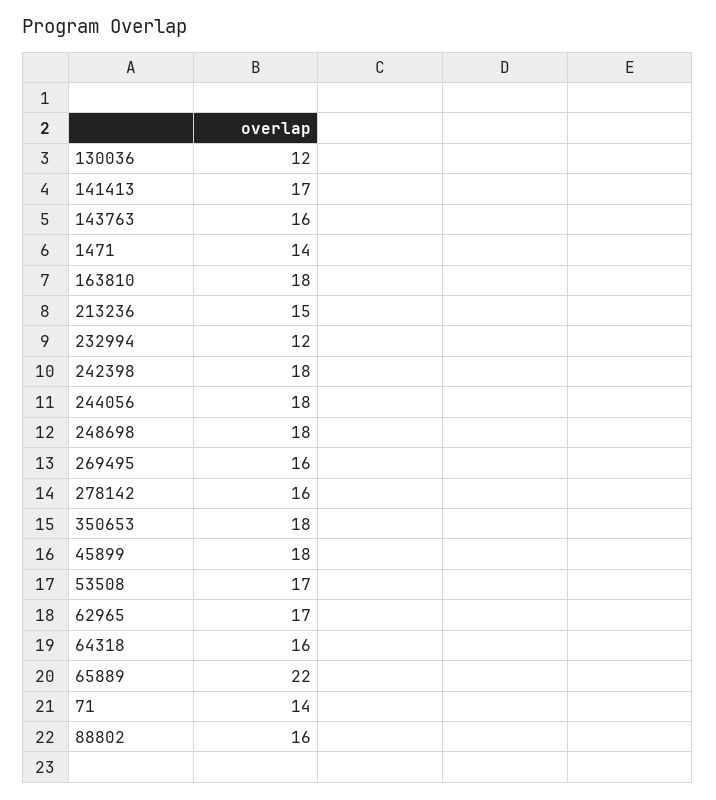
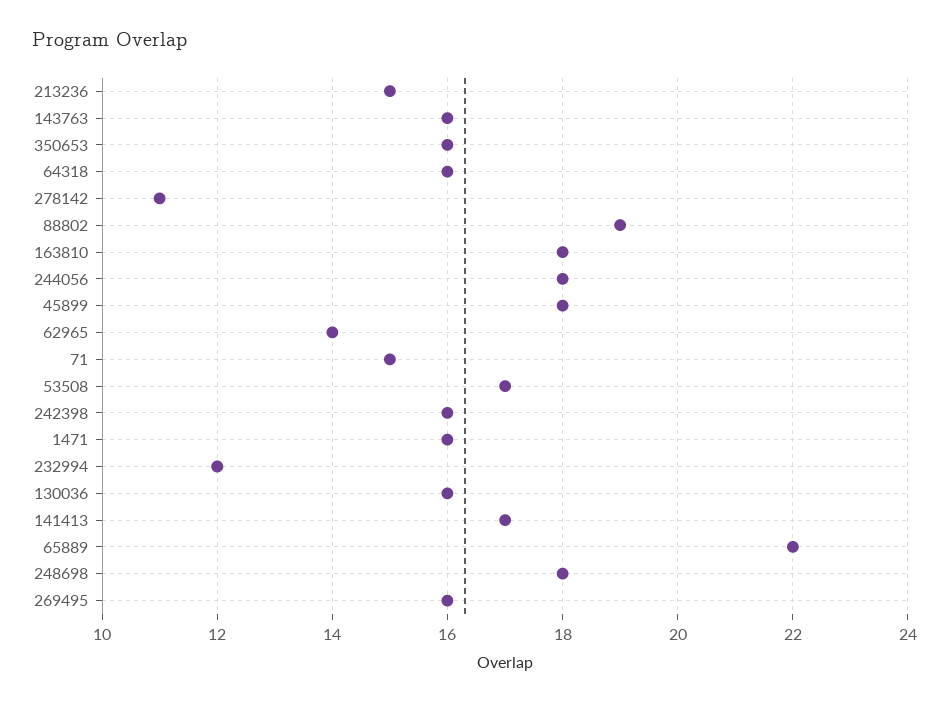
130036: 12 -> 16
1471: 14 -> 16
242398: 18 -> 16
278142: 16 -> 11
350653: 18 -> 16
62965: 17 -> 14
71: 14 -> 15
88802: 16 -> 19

